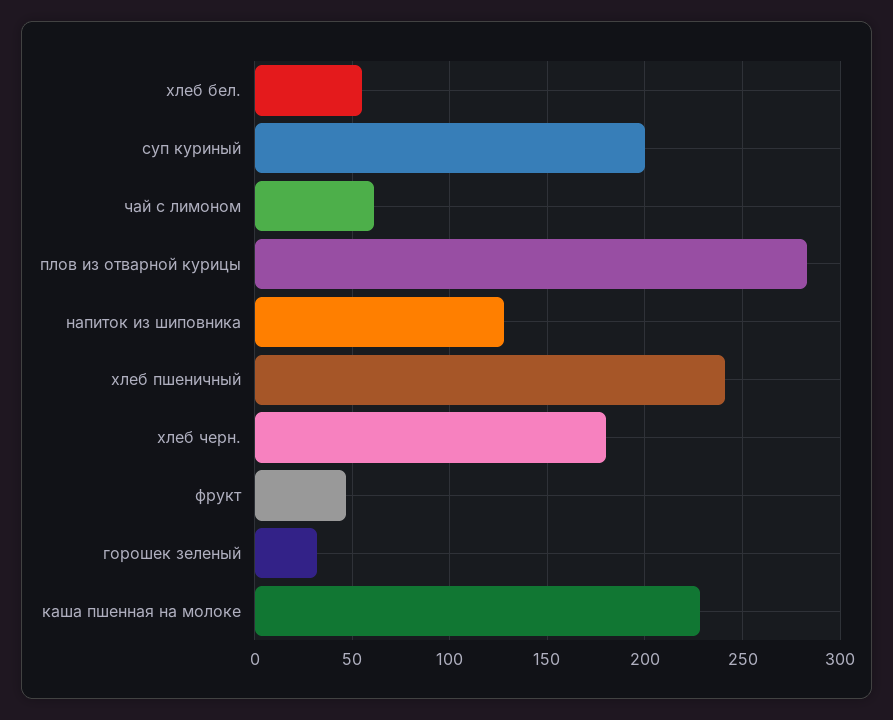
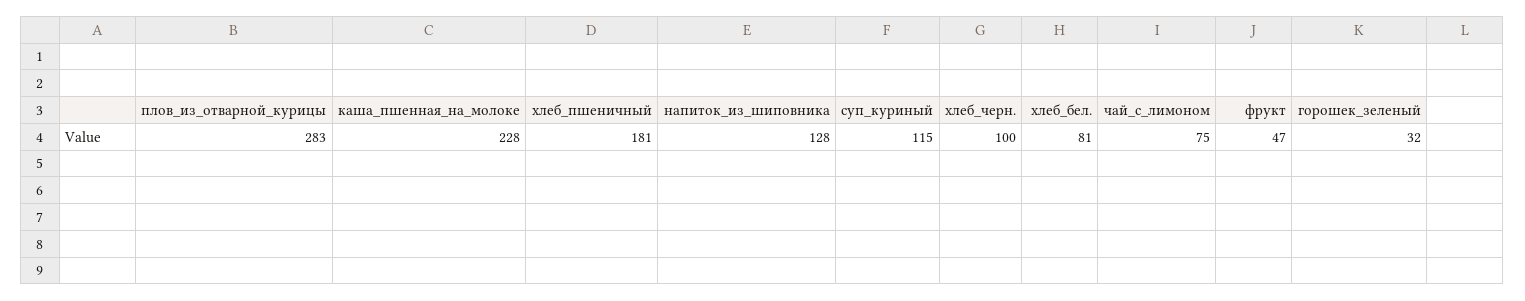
хлеб бел.: 55 -> 81
суп куриный: 200 -> 115
чай с лимоном: 60 -> 75
хлеб пшеничный: 240 -> 181
хлеб черн.: 180 -> 100

